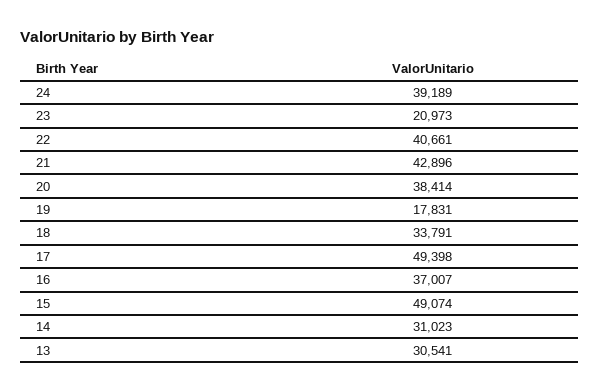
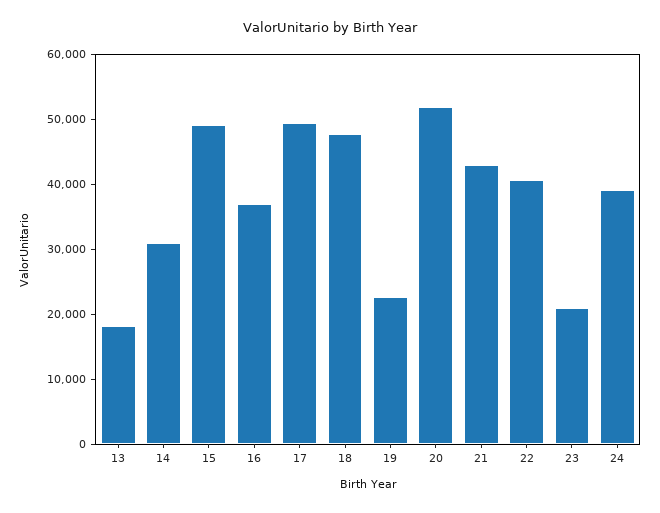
20: 38414 -> 52000
19: 17831 -> 22000
18: 33791 -> 48000
13: 30541 -> 18000

